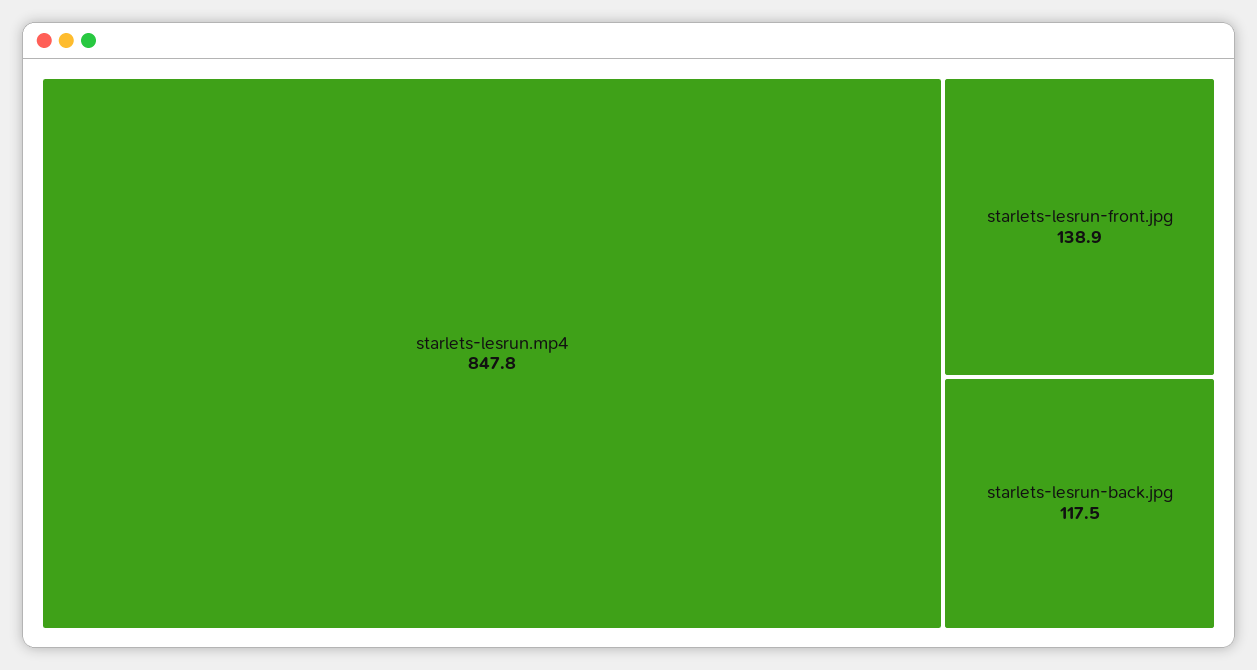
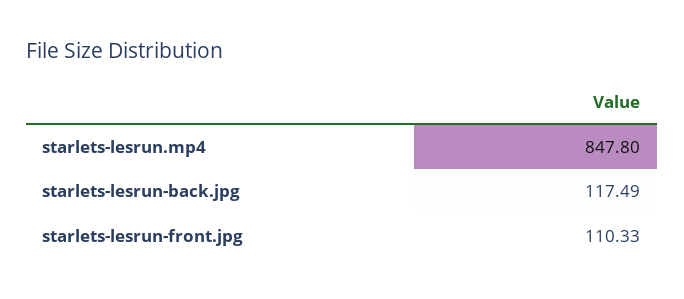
starlets-lesrun-front.jpg: 138.9 -> 110.33

